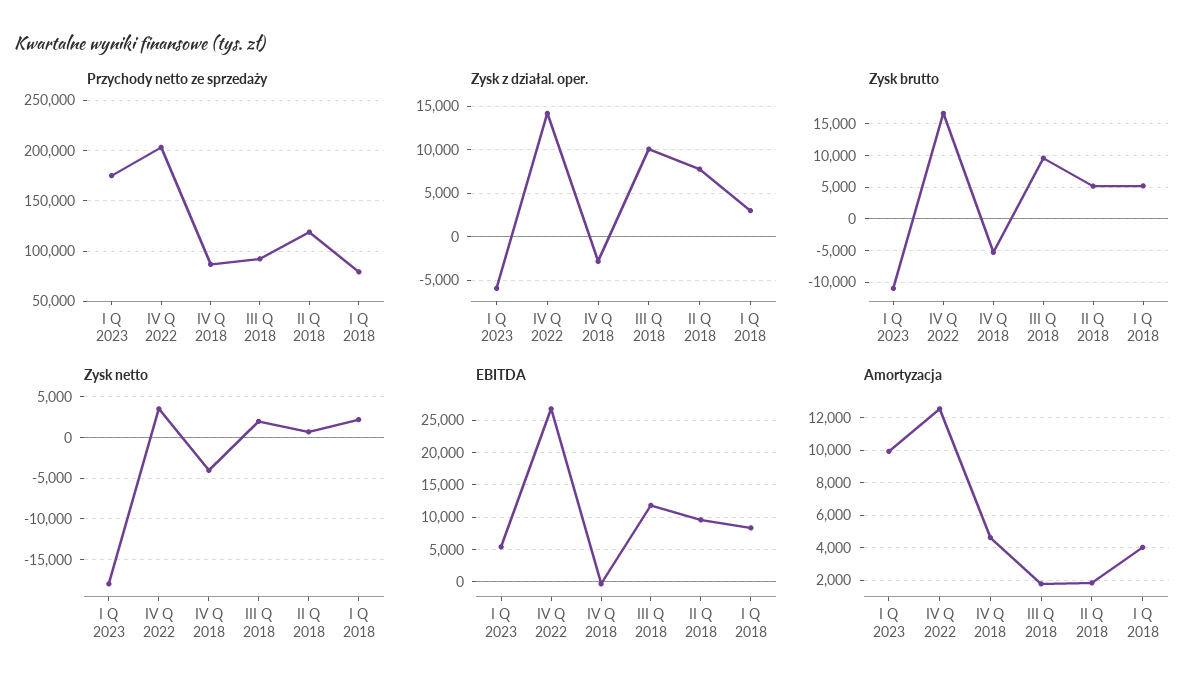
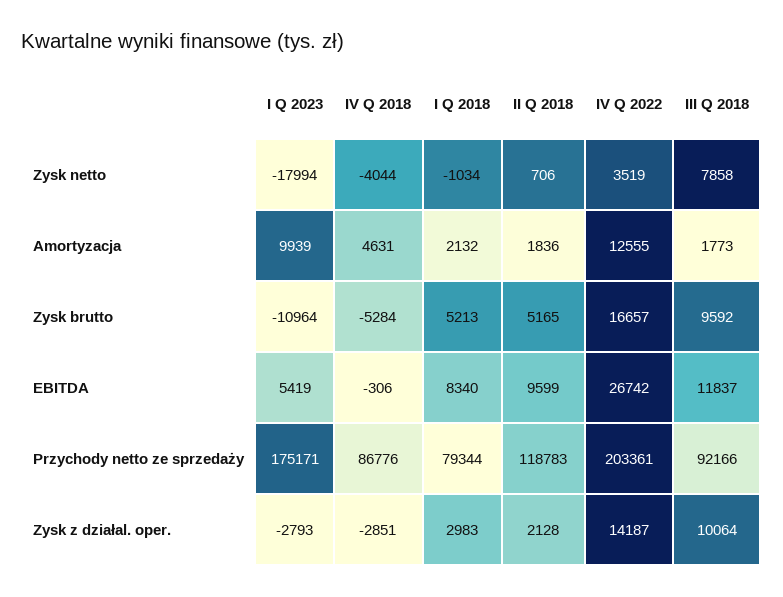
Zysk z działal. oper., I Q 2023: -6000 -> -2793
Zysk z działal. oper., II Q 2018: 8000 -> 2128
Zysk netto, III Q 2018: 2000 -> 7858
Zysk netto, I Q 2018: 2000 -> -1034
Amortyzacja, I Q 2018: 4000 -> 2132

